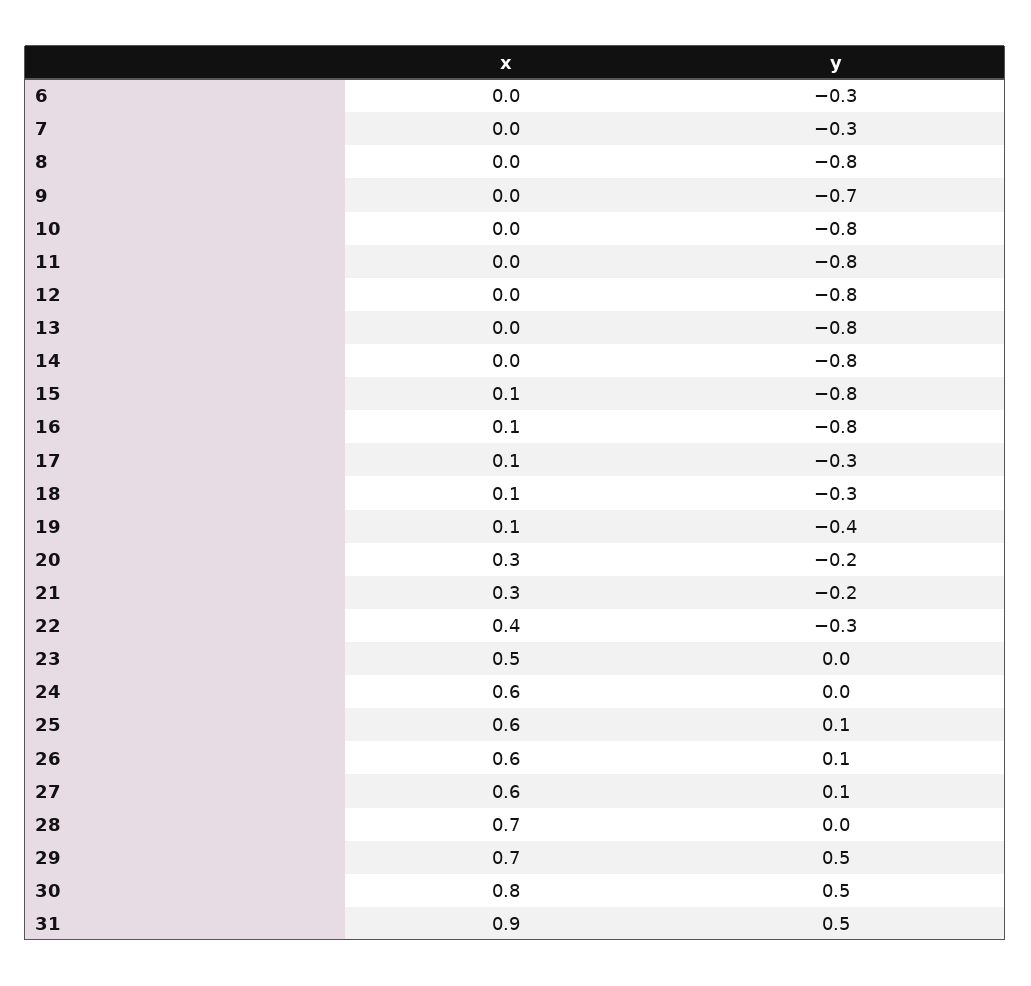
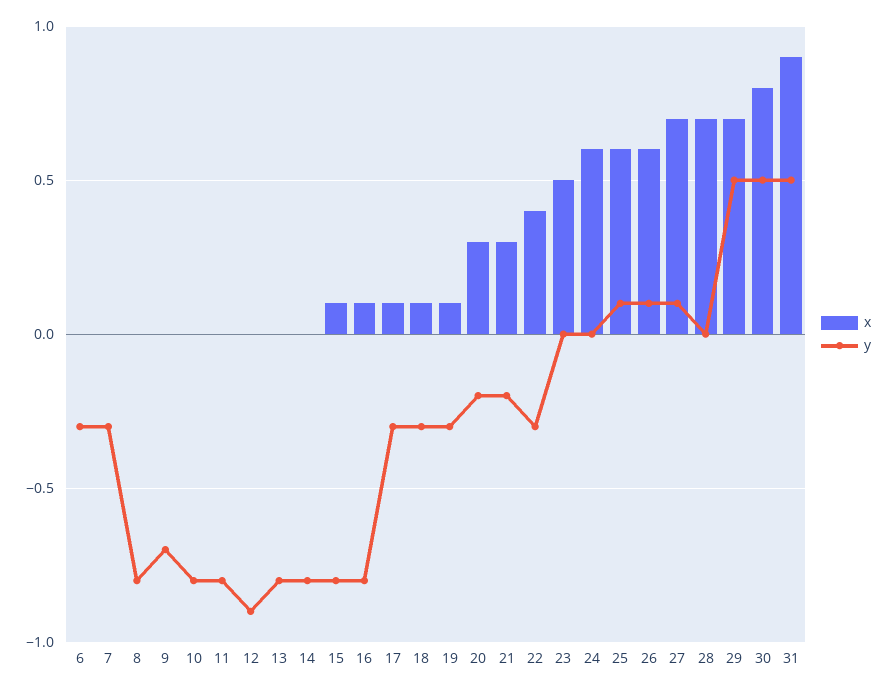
y, 12: -0.8 -> -0.9
y, 19: -0.4 -> -0.3
x, 27: 0.6 -> 0.7

